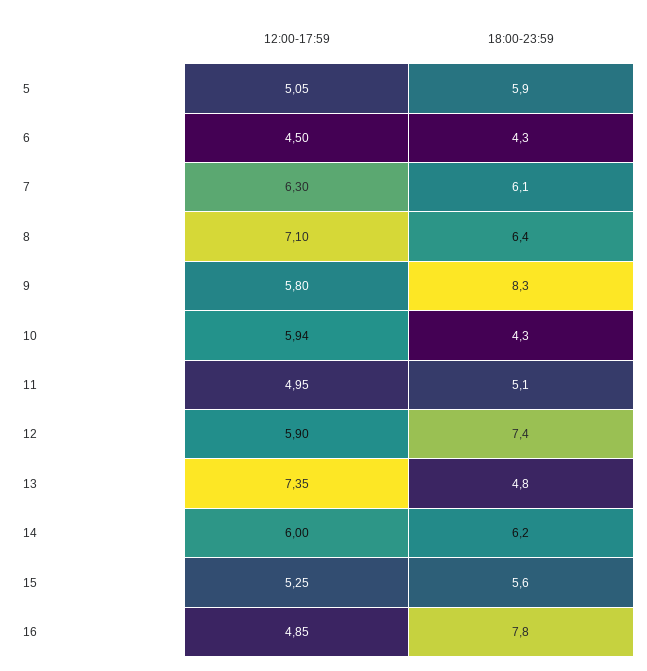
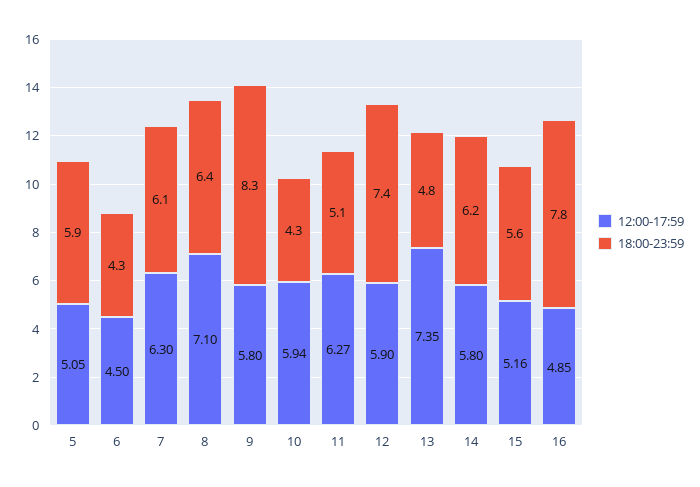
12:00-17:59, 11: 4.95 -> 6.27
12:00-17:59, 14: 6 -> 5.8
12:00-17:59, 15: 5.25 -> 5.16

